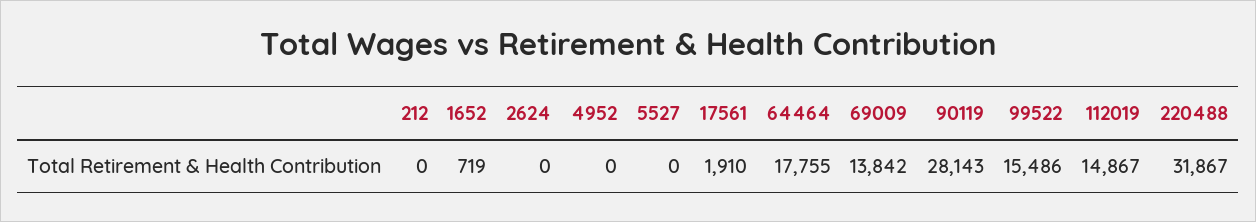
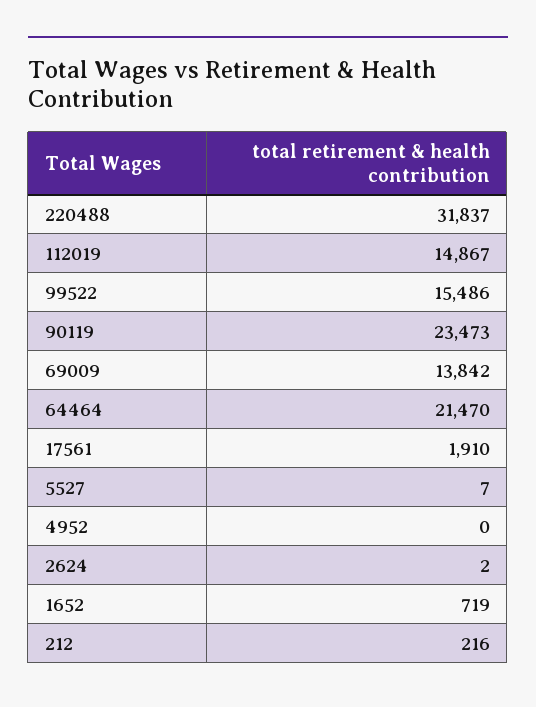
212: 0 -> 216
2624: 0 -> 2
5527: 0 -> 7
64464: 17755 -> 21470
90119: 28143 -> 23473
220488: 31867 -> 31837

